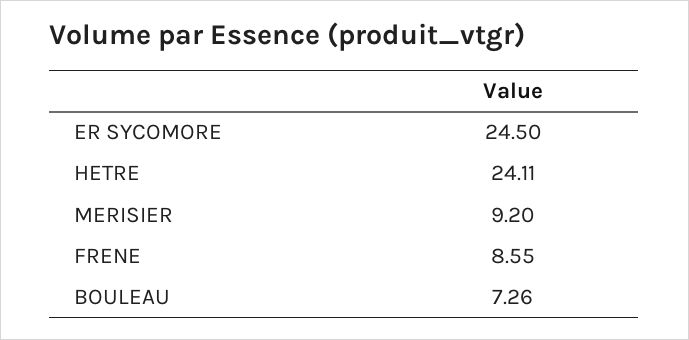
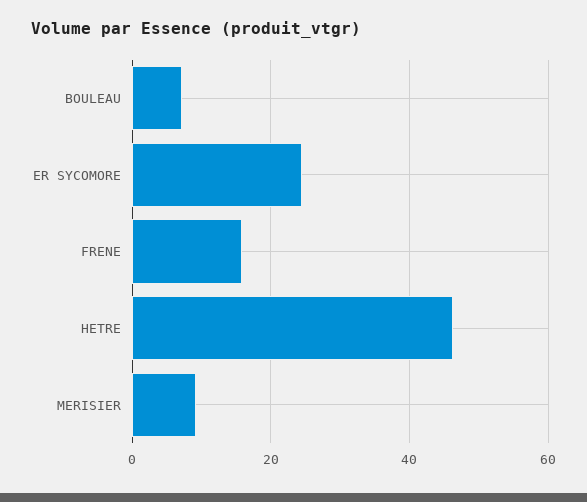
HETRE: 24.11 -> 46
FRENE: 8.55 -> 16

